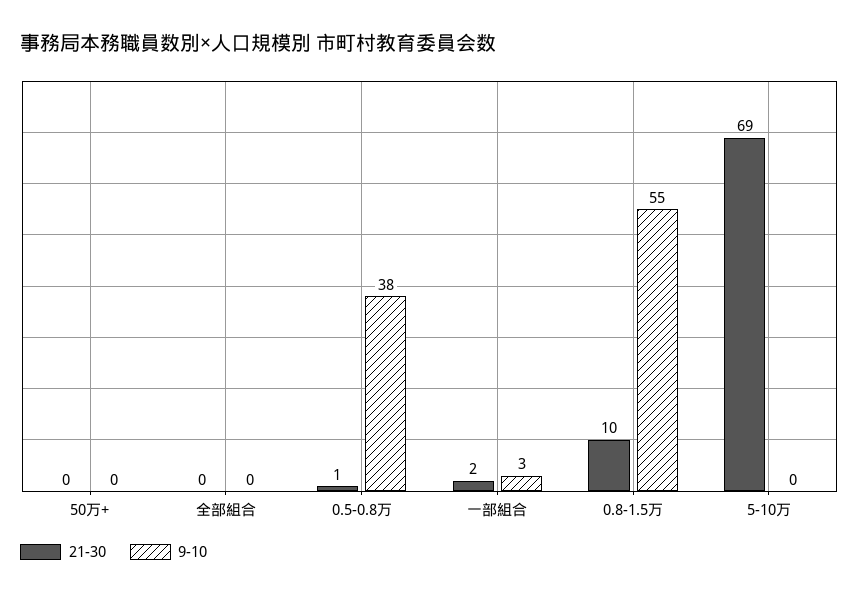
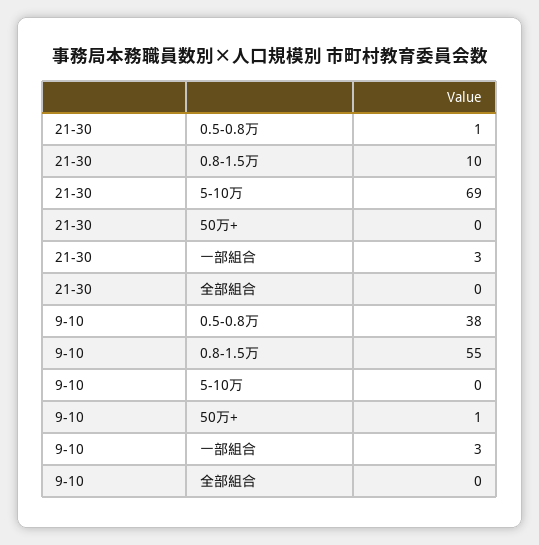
9-10, 50万+: 0 -> 1
21-30, 一部組合: 2 -> 3

